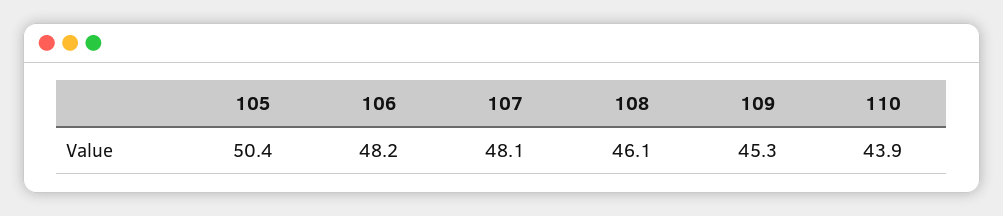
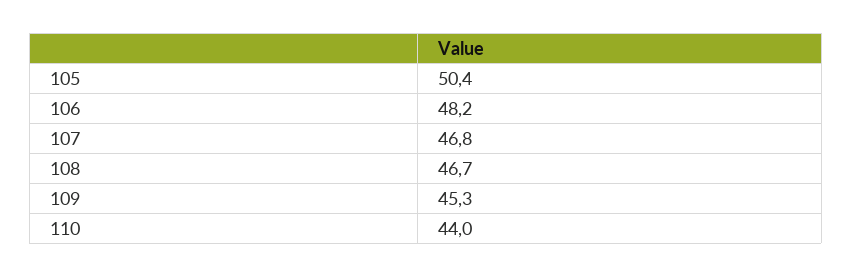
107: 48.1 -> 46.8
108: 46.1 -> 46.7
110: 43.9 -> 44

